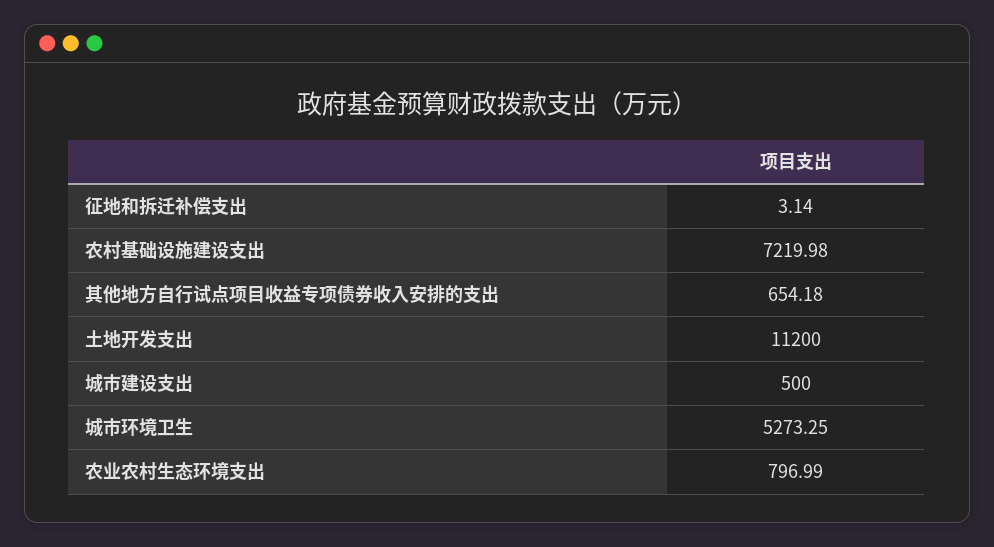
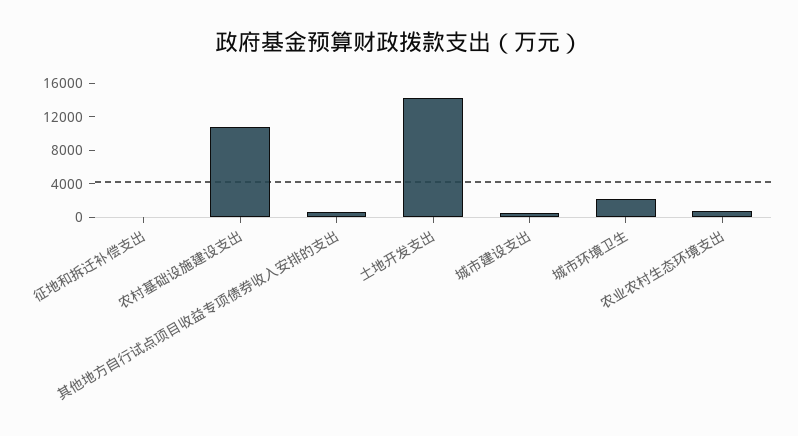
农村基础设施建设支出: 7219.98 -> 11000
土地开发支出: 11200 -> 14000
城市环境卫生: 5273.25 -> 2000

